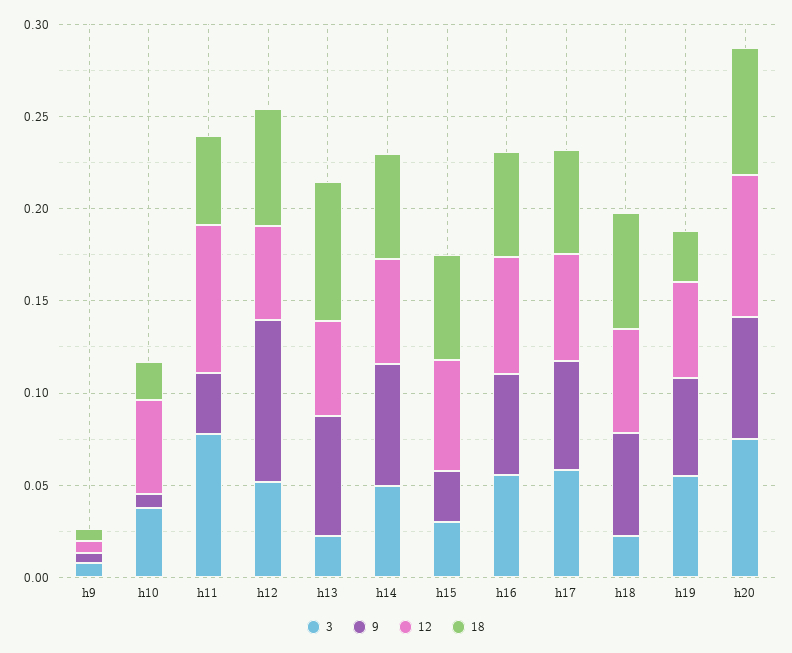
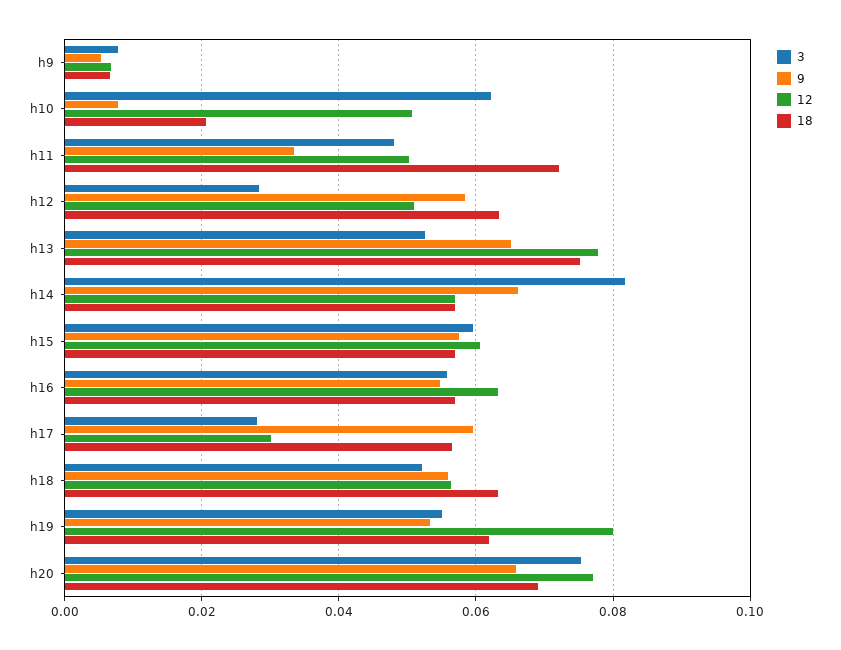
3, h10: 0.04 -> 0.062
3, h11: 0.08 -> 0.048
12, h11: 0.08 -> 0.05
18, h11: 0.05 -> 0.072
3, h12: 0.05 -> 0.028
9, h12: 0.09 -> 0.058
3, h13: 0.02 -> 0.052
12, h13: 0.05 -> 0.078
3, h14: 0.05 -> 0.082
3, h15: 0.03 -> 0.06
9, h15: 0.03 -> 0.058
3, h17: 0.06 -> 0.028
12, h17: 0.06 -> 0.03
3, h18: 0.02 -> 0.052
12, h19: 0.05 -> 0.08
18, h19: 0.03 -> 0.062

